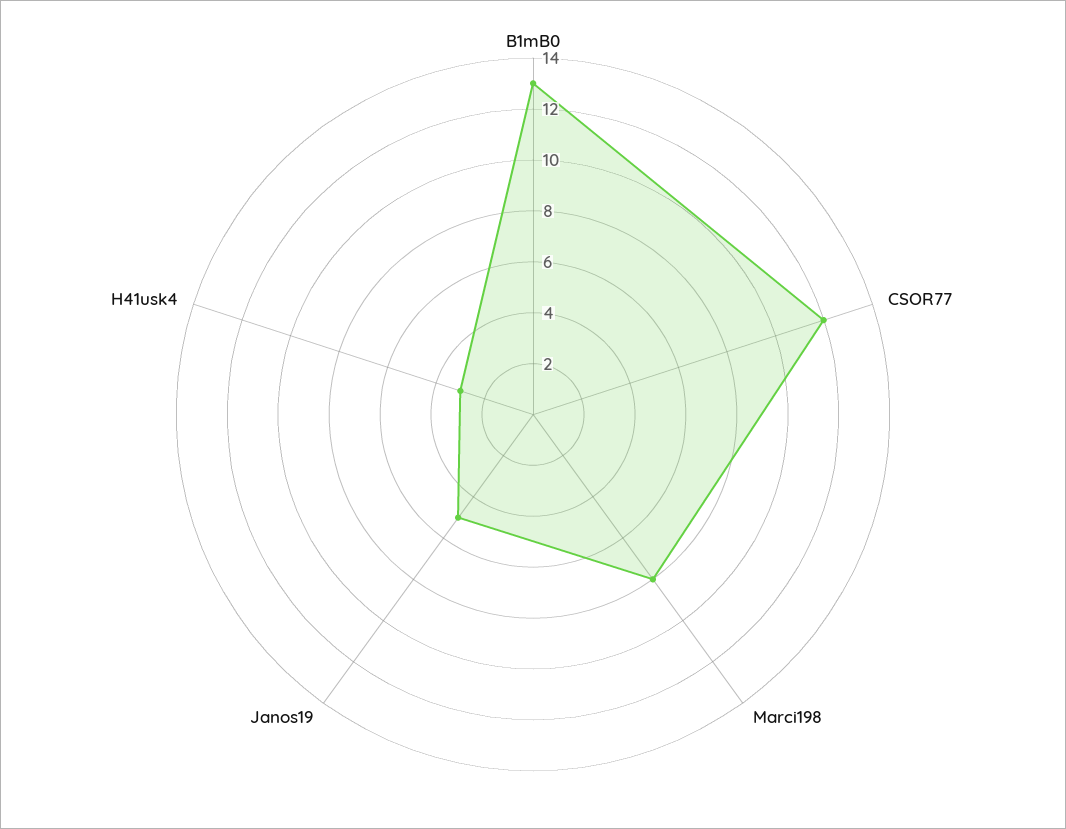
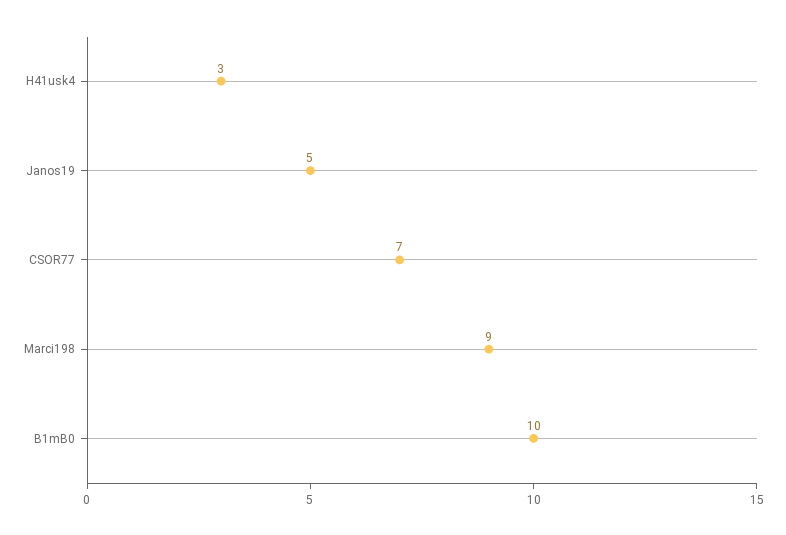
B1mB0: 13 -> 10
CSOR77: 12 -> 7
Marci198: 8 -> 9

